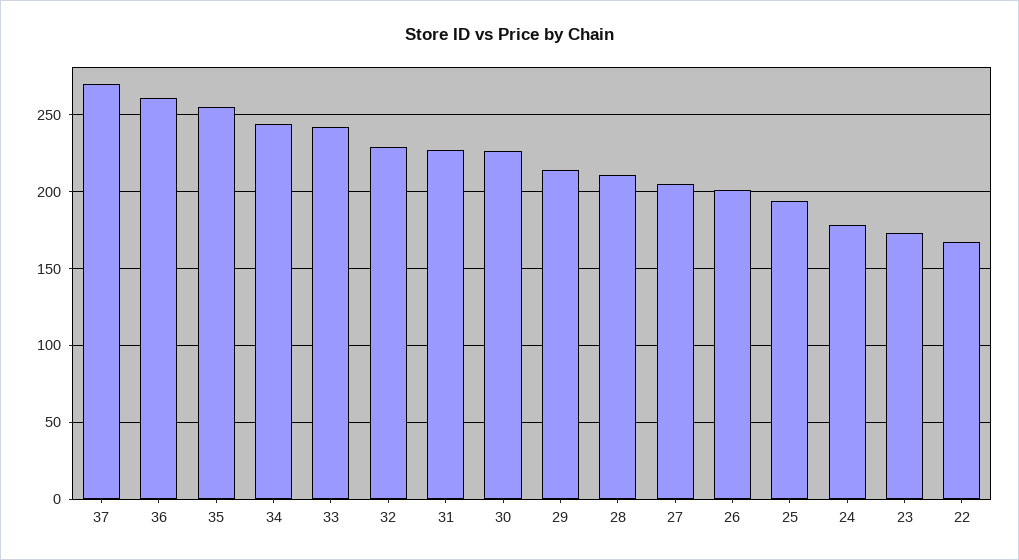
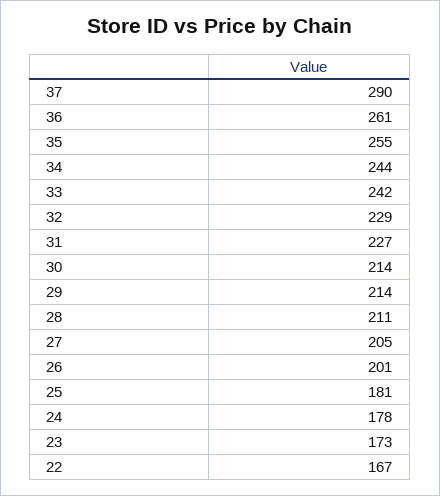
37: 270 -> 290
30: 225 -> 214
25: 195 -> 181

